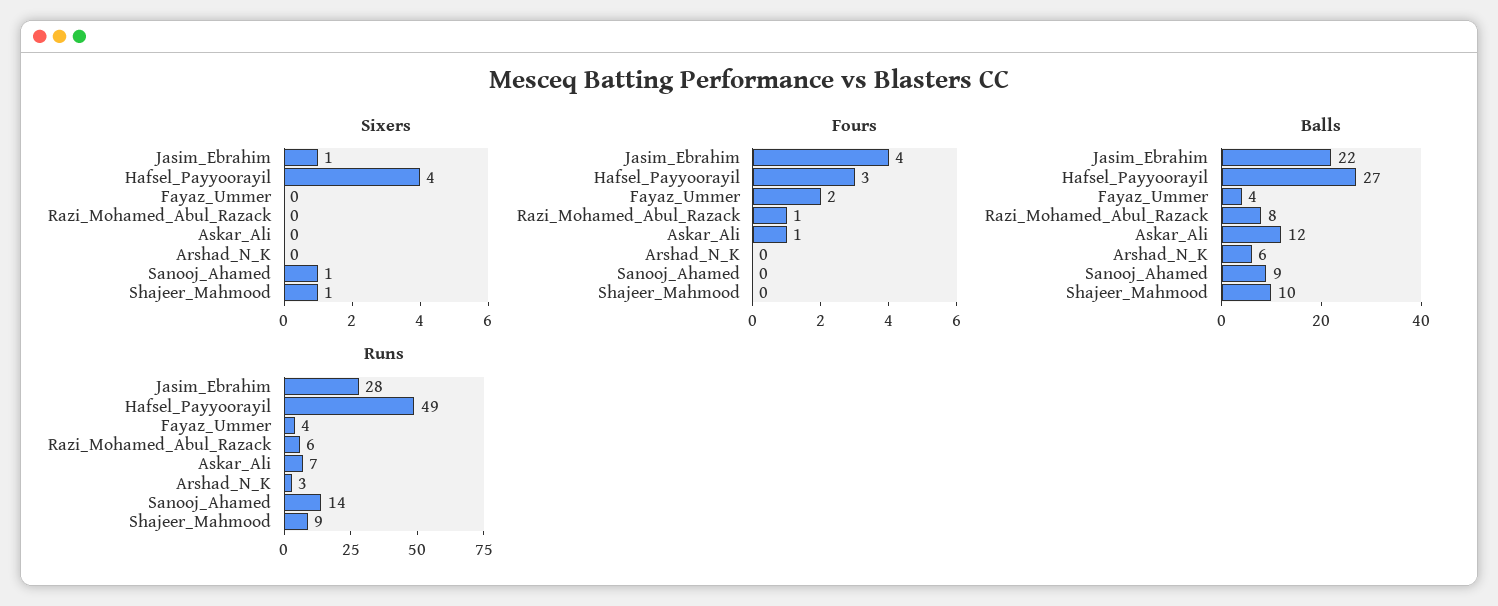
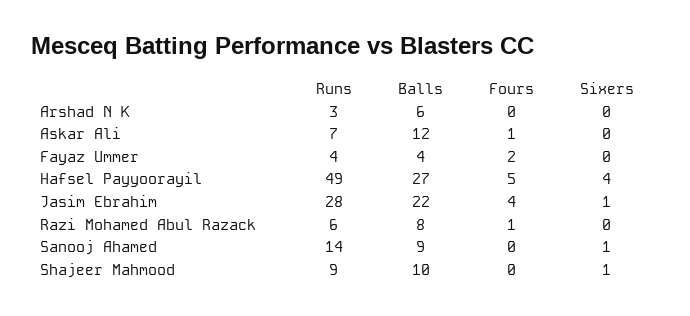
Fours, Hafsel_Payyoorayil: 3 -> 5

